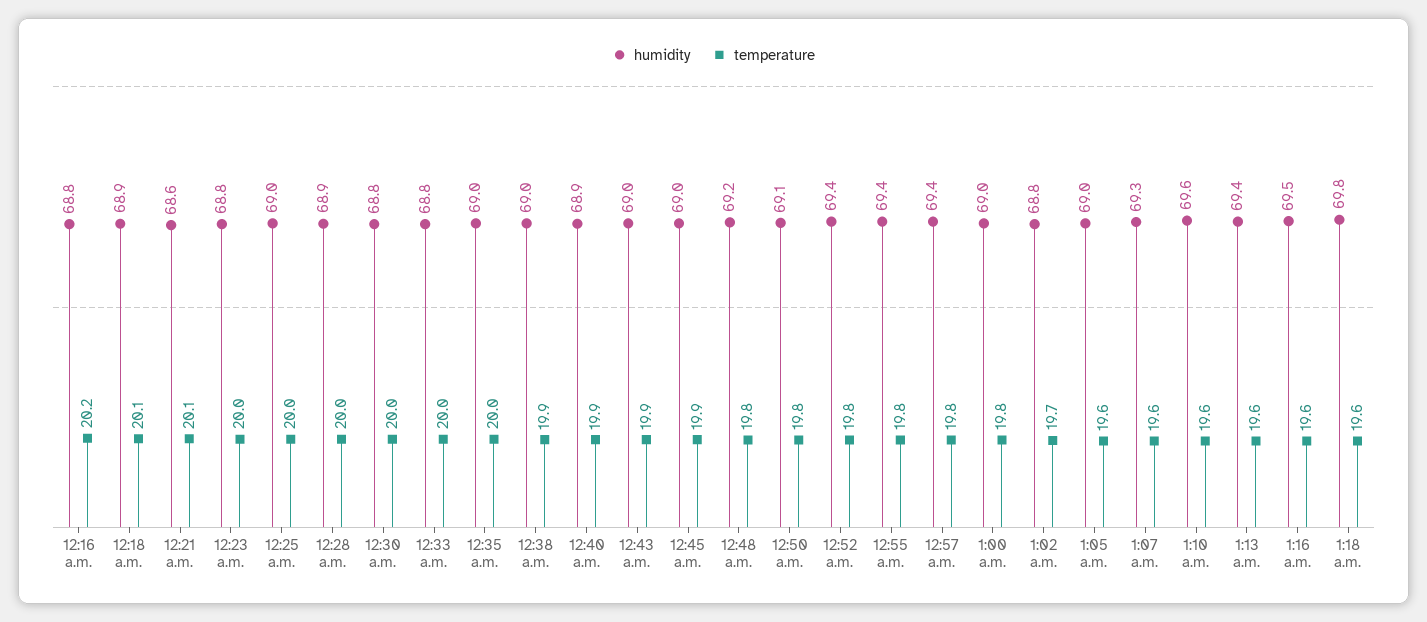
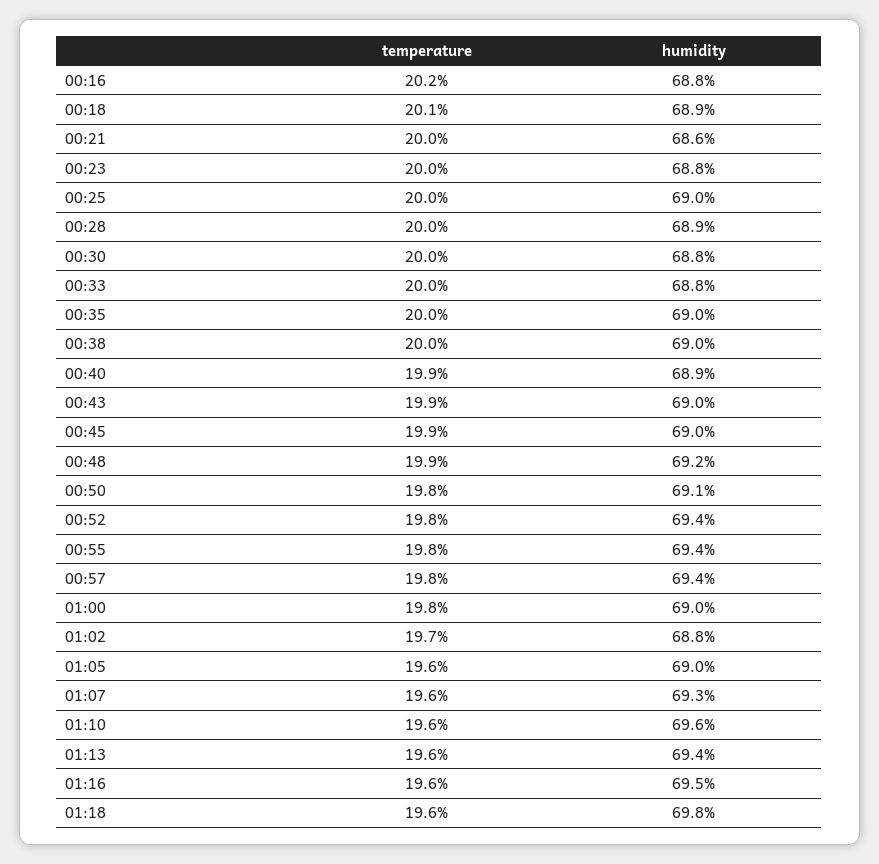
temperature, 12:21 a.m.: 20.1 -> 20
temperature, 12:38 a.m.: 19.9 -> 20
temperature, 12:48 a.m.: 19.8 -> 19.9

